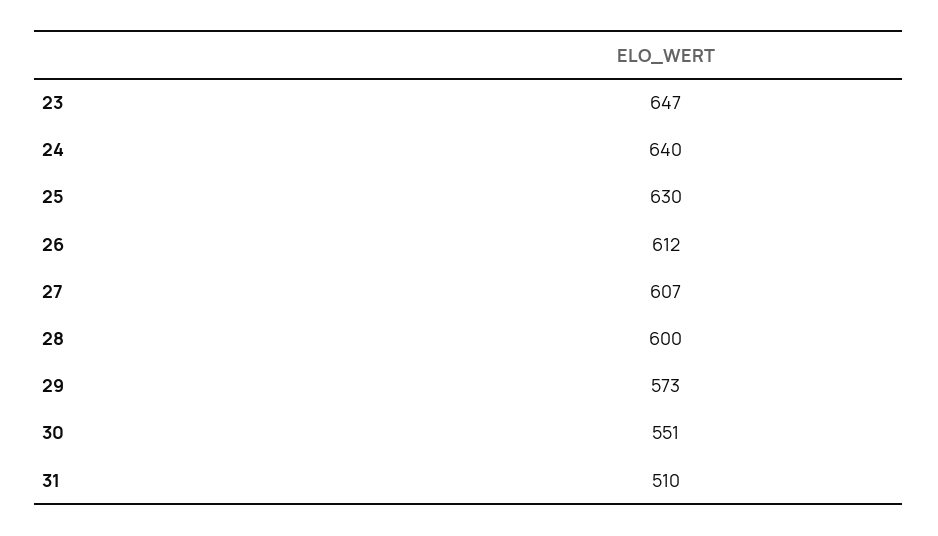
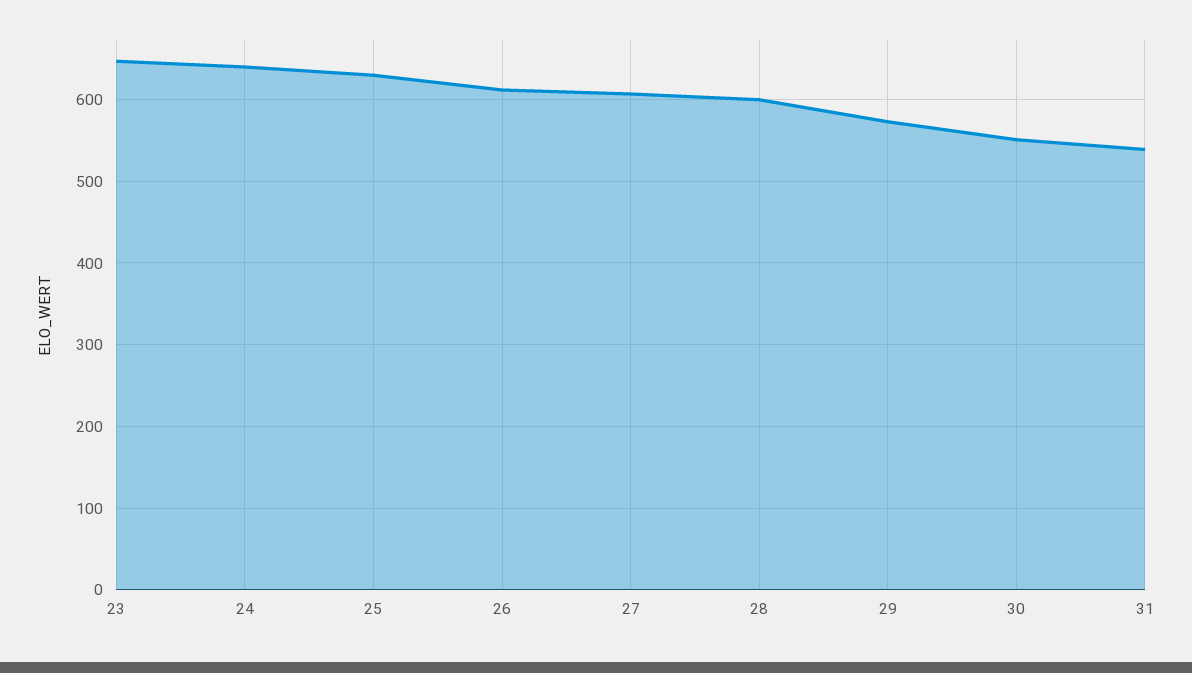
31: 510 -> 540

